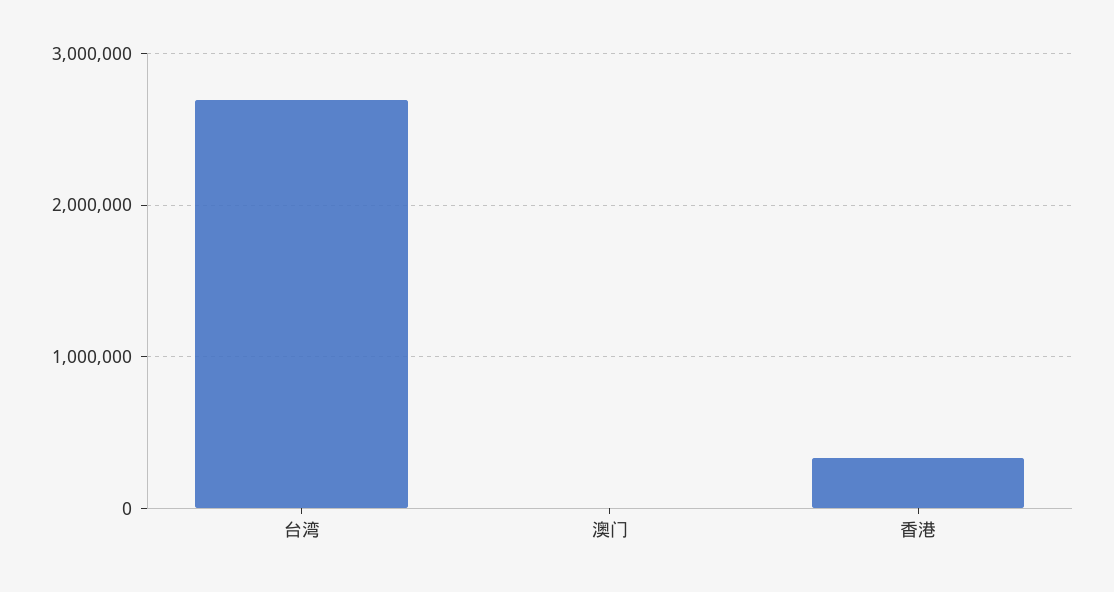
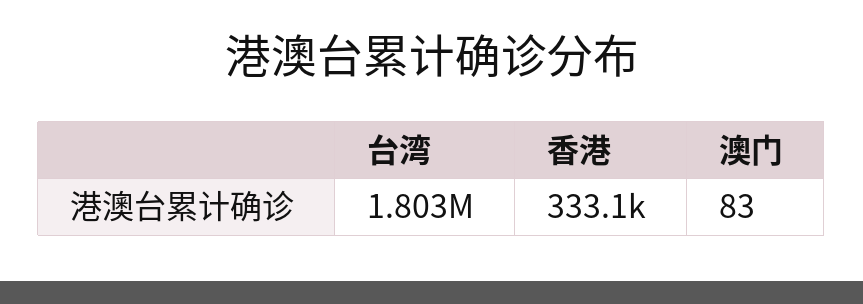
台湾: 2700000 -> 1803000

